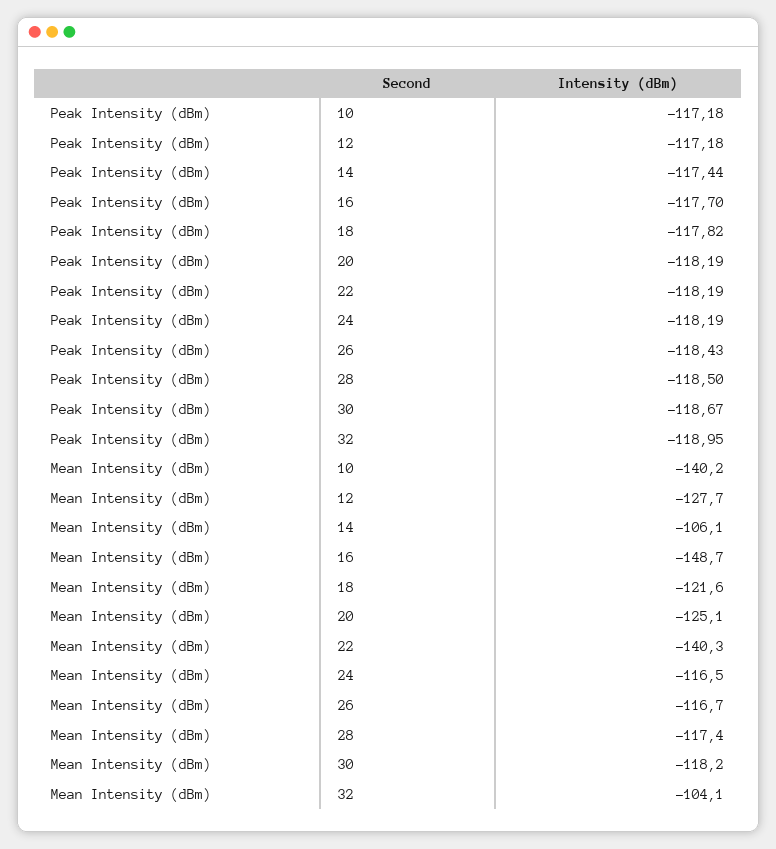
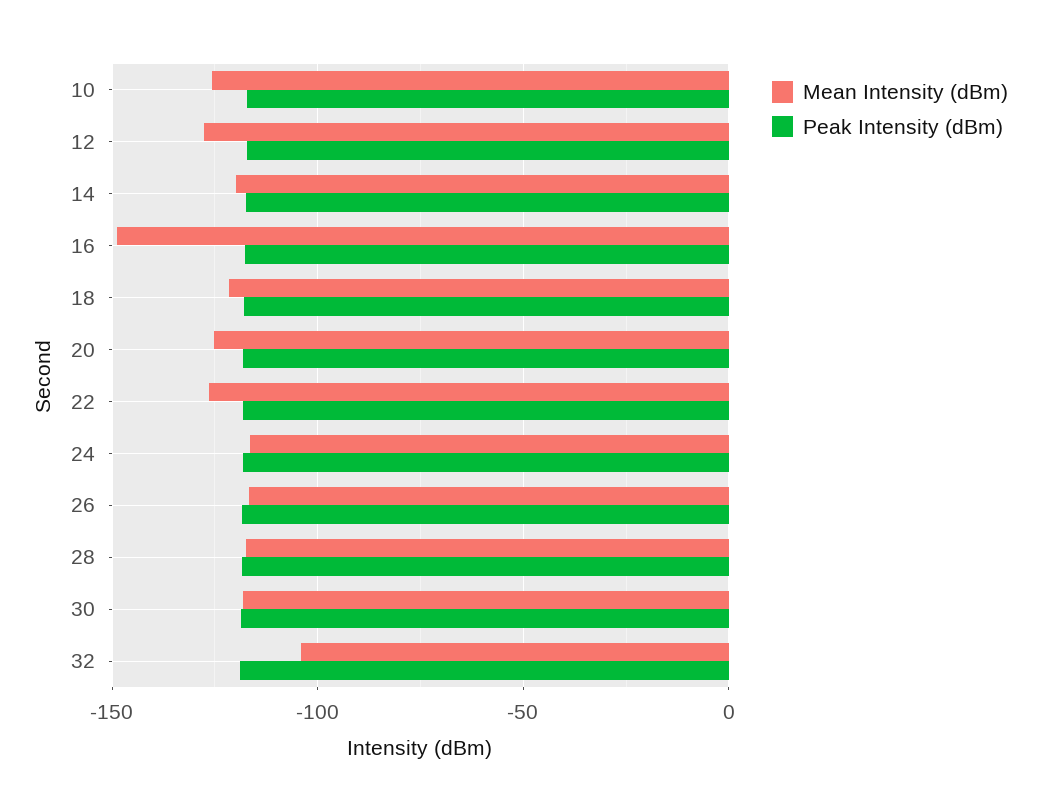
Mean Intensity (dBm), 10: -140.2 -> -125
Mean Intensity (dBm), 14: -106.1 -> -120
Mean Intensity (dBm), 22: -140.3 -> -125

